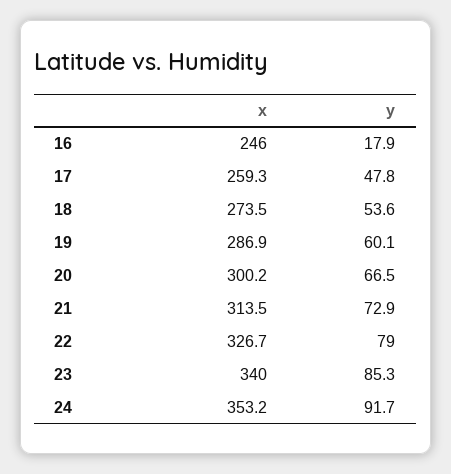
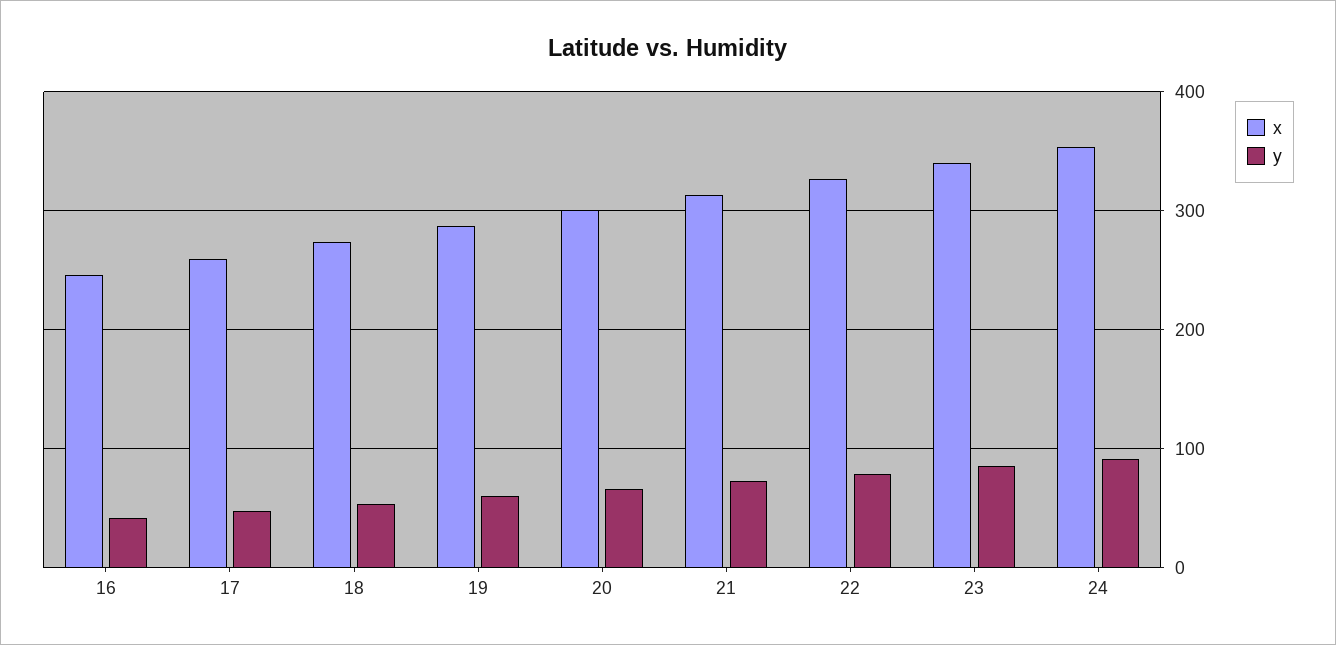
y, 16: 17.9 -> 40

